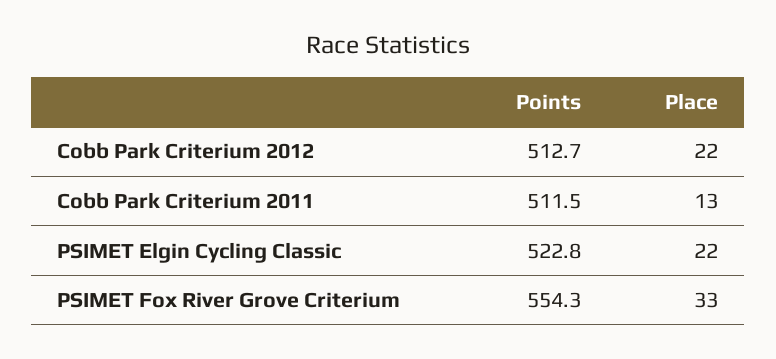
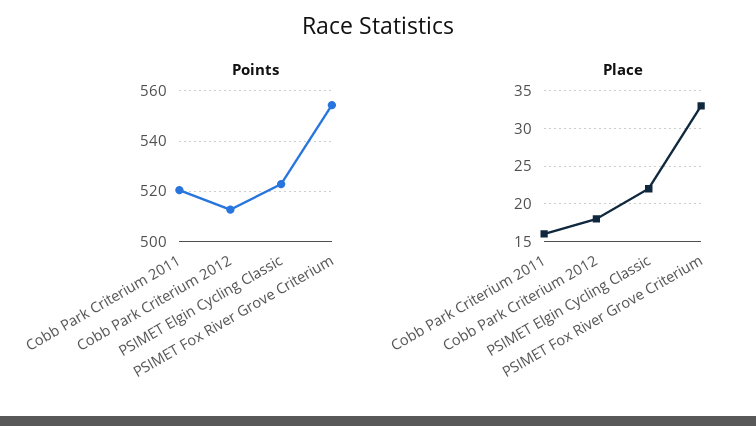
Place, Cobb Park Criterium 2012: 22 -> 18
Points, Cobb Park Criterium 2011: 511.5 -> 520
Place, Cobb Park Criterium 2011: 13 -> 16

